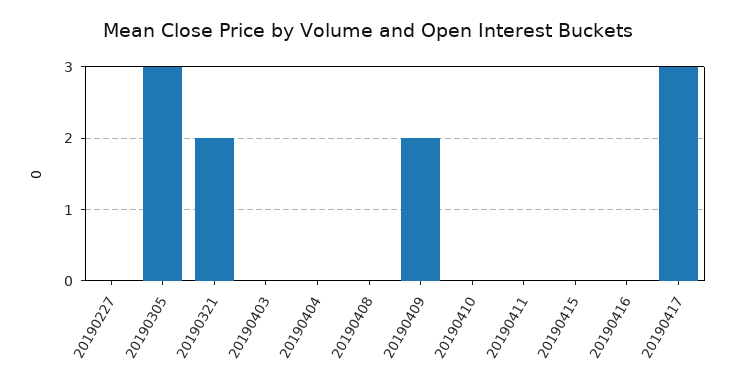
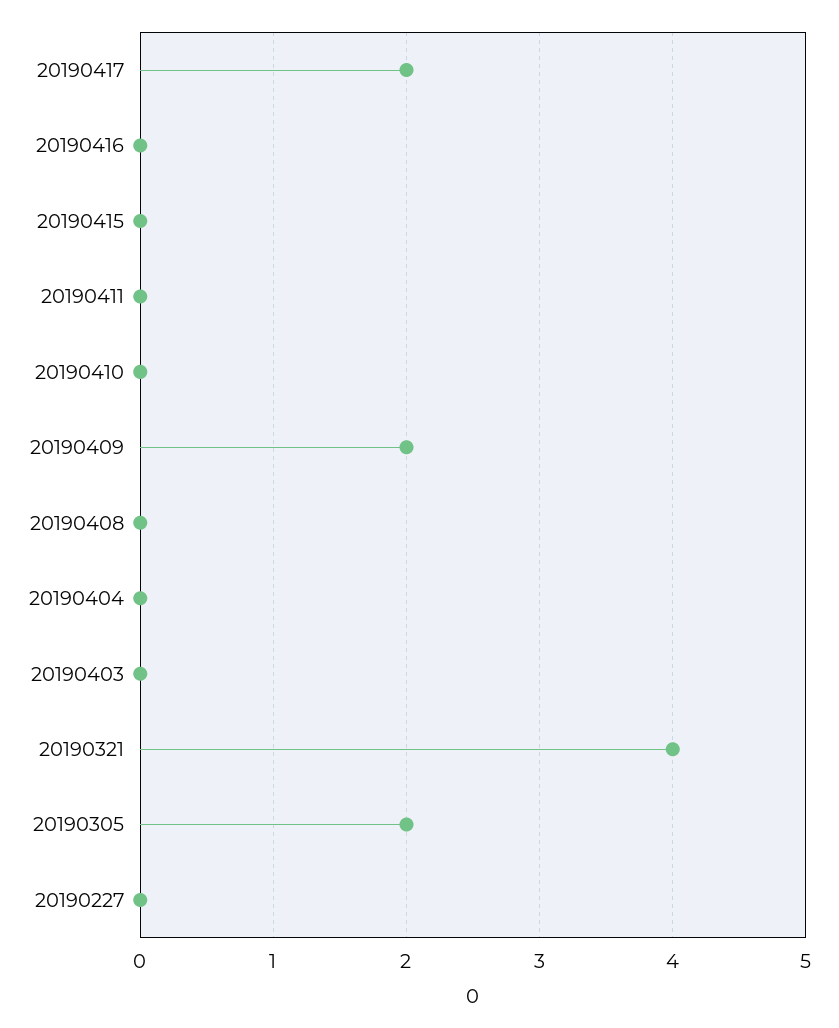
20190305: 3 -> 2
20190321: 2 -> 4
20190417: 3 -> 2

